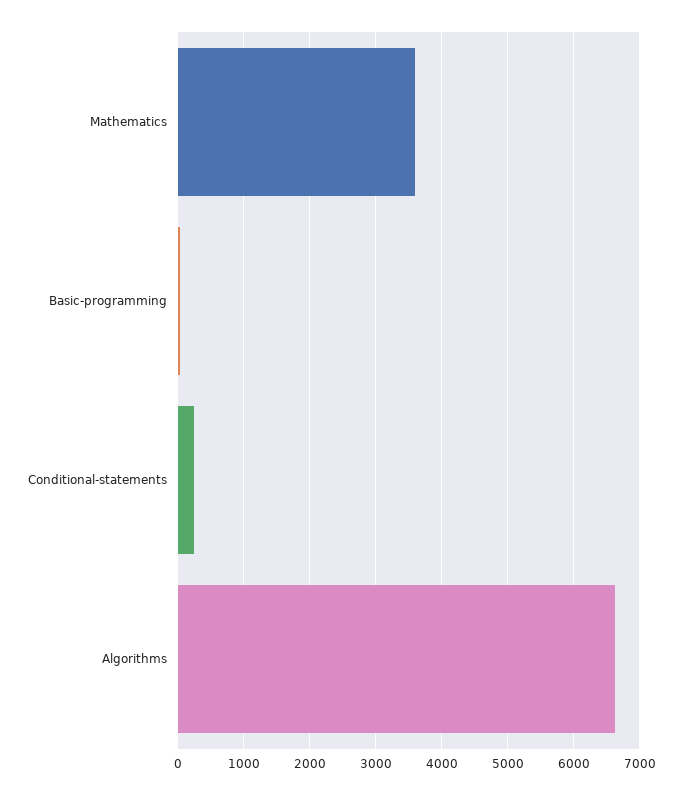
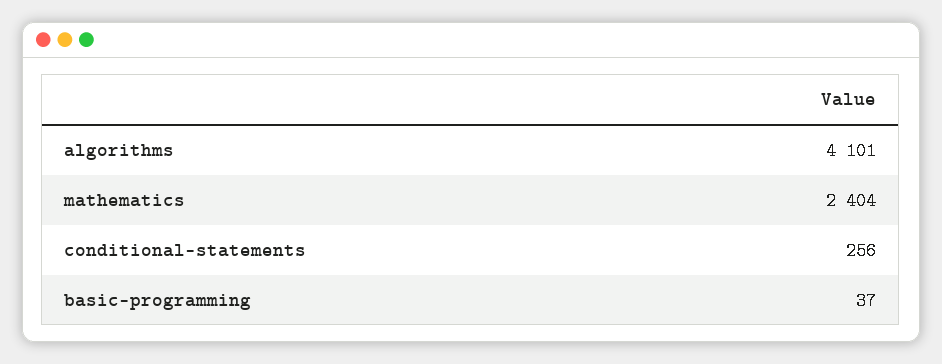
Mathematics: 3600 -> 2404
Algorithms: 6600 -> 4101

